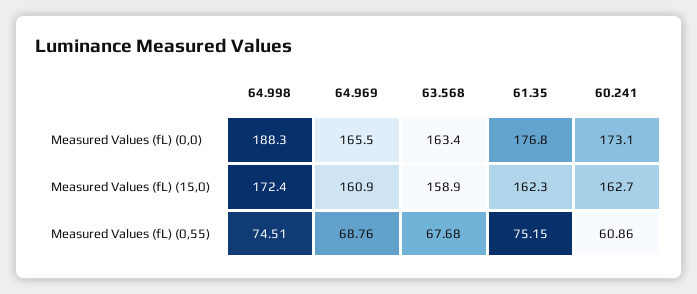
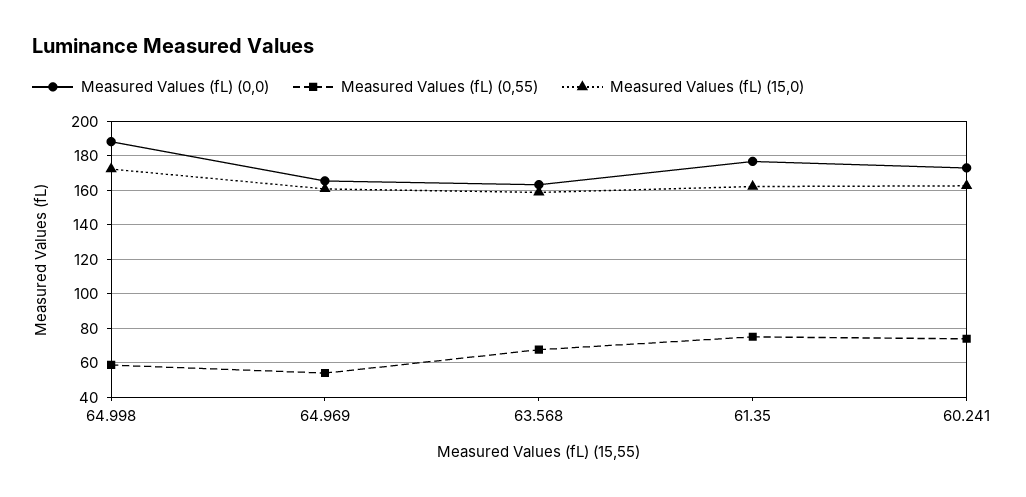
Measured Values (fL) (0,55), 64.998: 74.51 -> 60
Measured Values (fL) (0,55), 64.969: 68.76 -> 55
Measured Values (fL) (0,55), 60.241: 60.86 -> 75

